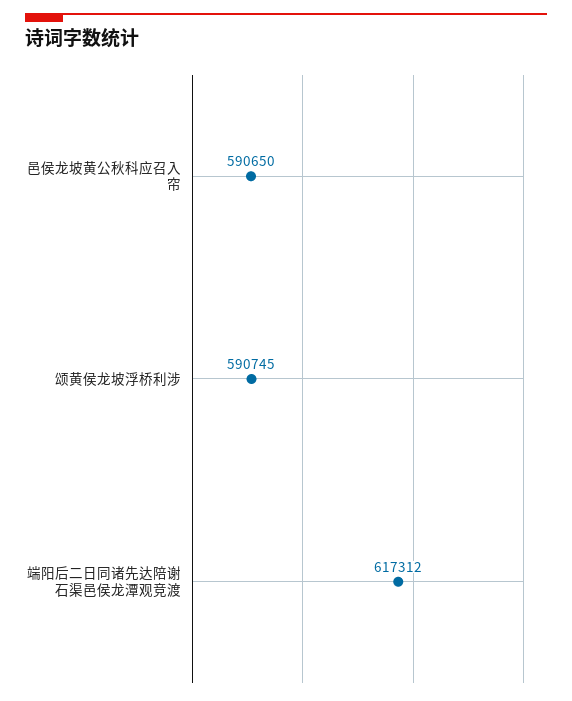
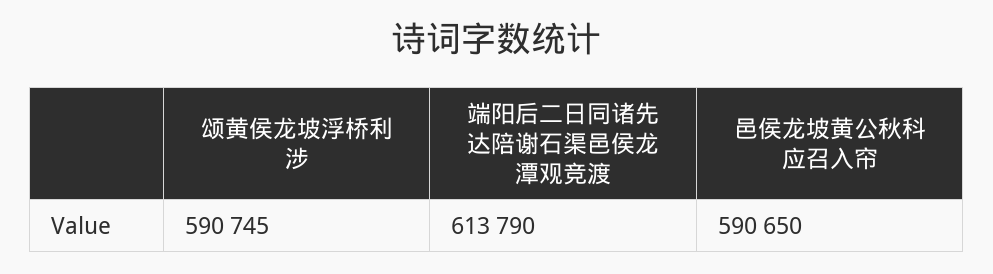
端阳后二日同诸先达陪谢石渠邑侯龙潭观竞渡: 617312 -> 613790

